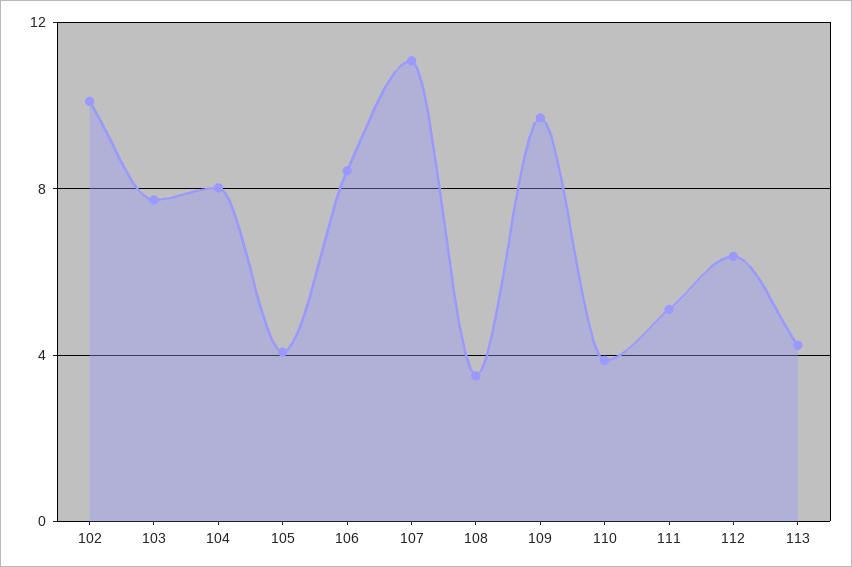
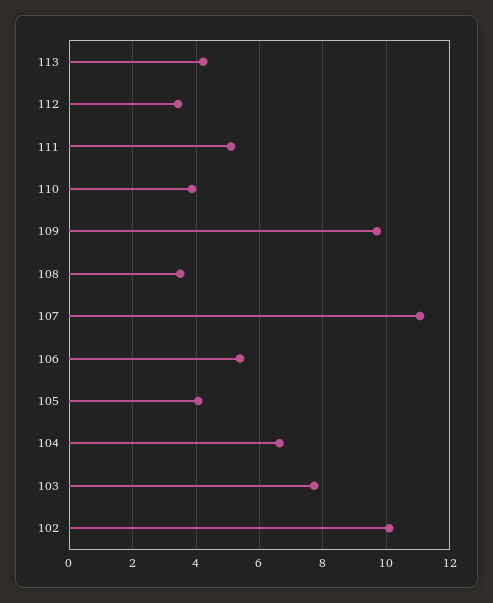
104: 8 -> 6.6
106: 8.5 -> 5.4
112: 6.5 -> 3.4

